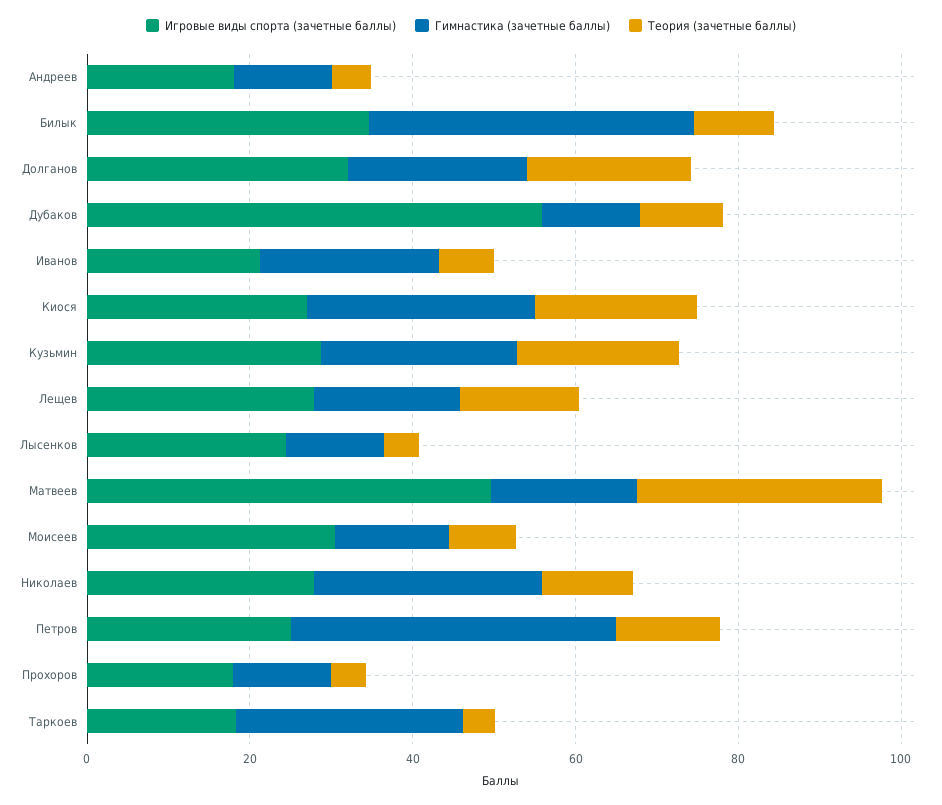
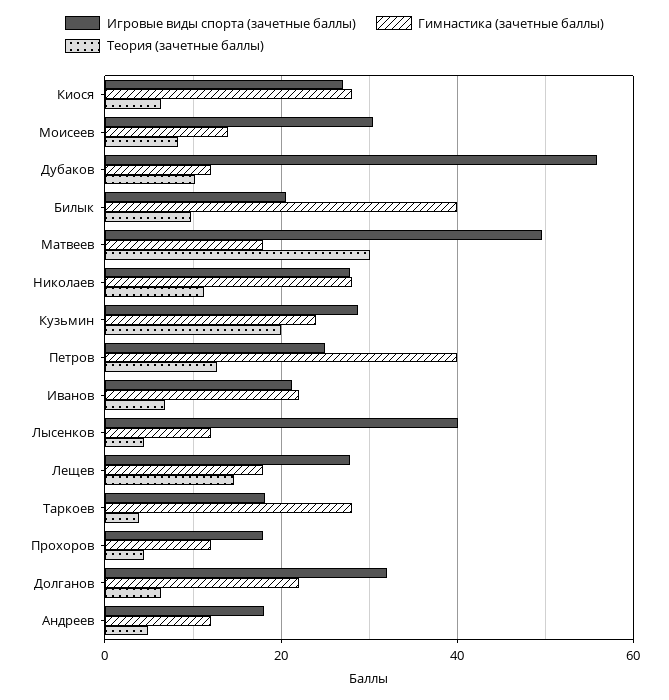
Игровые виды спорта (зачетные баллы), Билык: 35 -> 20
Теория (зачетные баллы), Долганов: 20 -> 6
Теория (зачетные баллы), Киося: 20 -> 6
Игровые виды спорта (зачетные баллы), Лысенков: 25 -> 40

